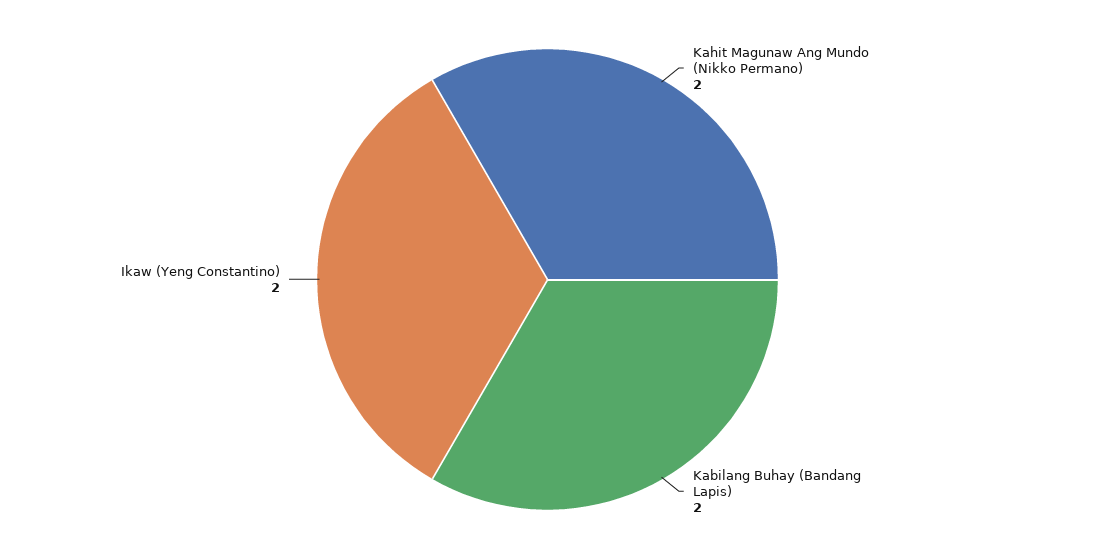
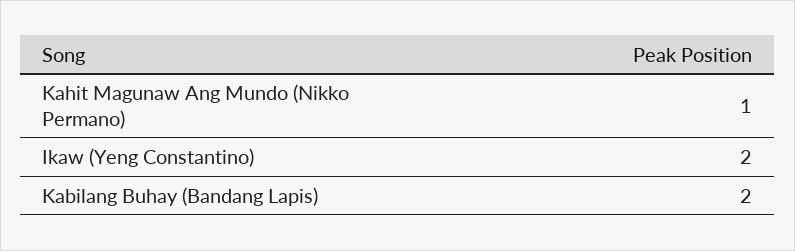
Kahit Magunaw Ang Mundo (Nikko Permano): 2 -> 1

